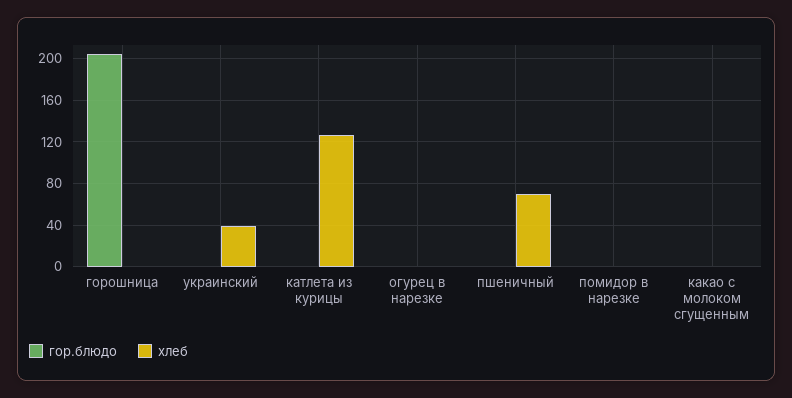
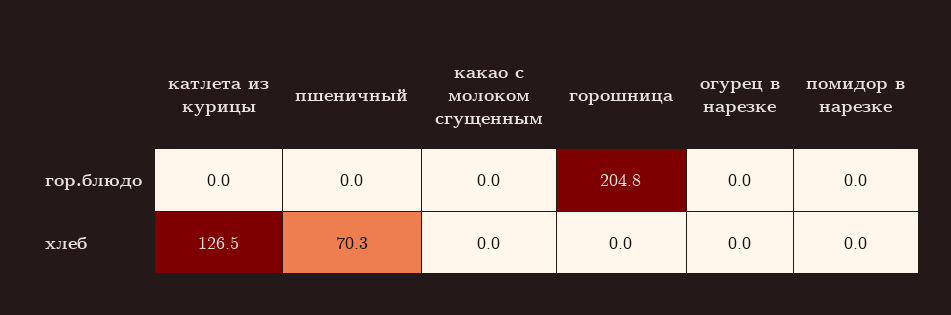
гор.блюдо, украинский: 0 -> none
хлеб, украинский: 40 -> none

